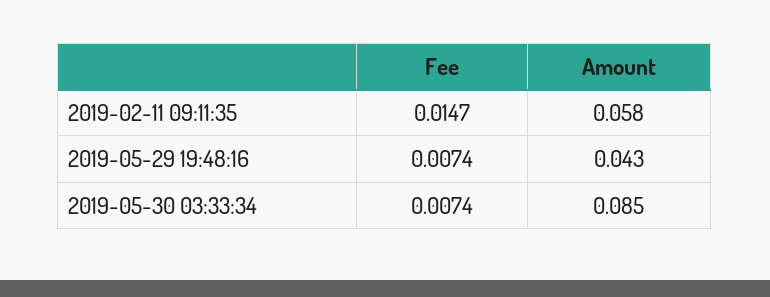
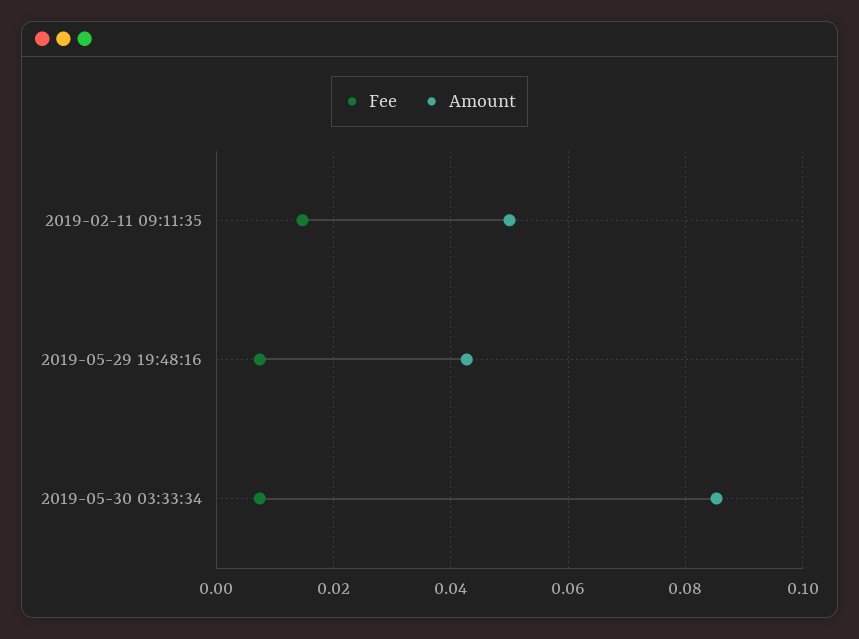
Amount, 2019-02-11 09:11:35: 0.058 -> 0.05

